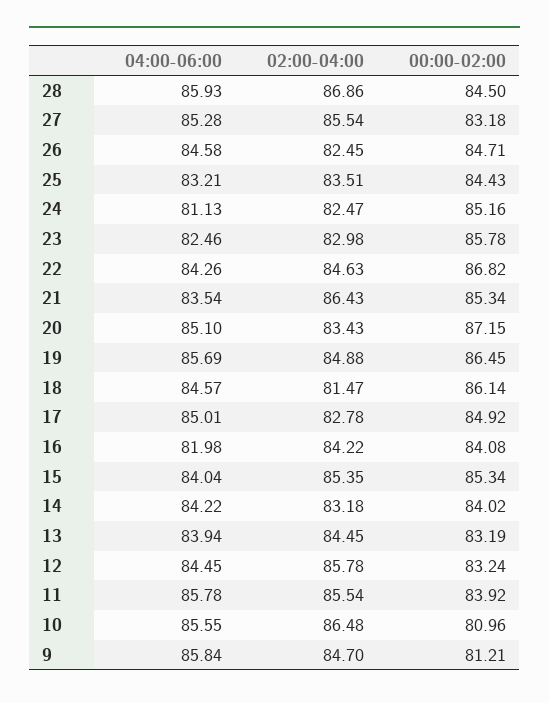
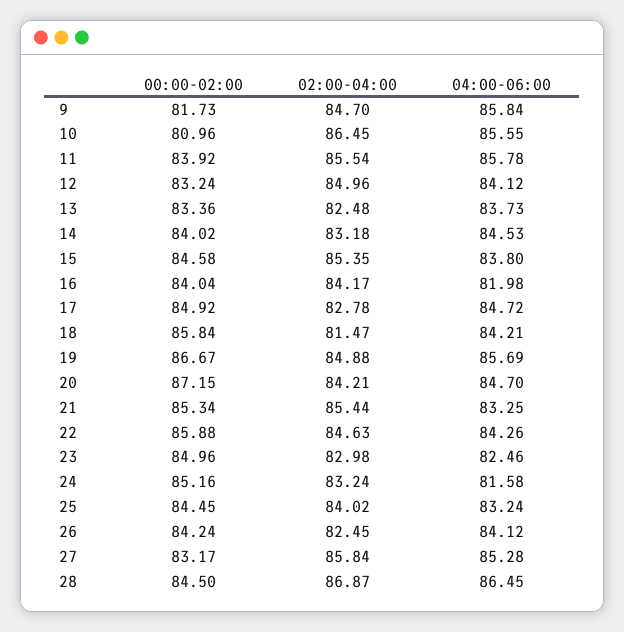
04:00-06:00, 28: 85.93 -> 86.45
02:00-04:00, 28: 86.86 -> 86.87
02:00-04:00, 27: 85.54 -> 85.84
00:00-02:00, 27: 83.18 -> 83.17
04:00-06:00, 26: 84.58 -> 84.12
00:00-02:00, 26: 84.71 -> 84.24
04:00-06:00, 25: 83.21 -> 83.24
02:00-04:00, 25: 83.51 -> 84.02
00:00-02:00, 25: 84.43 -> 84.45
04:00-06:00, 24: 81.13 -> 81.58
02:00-04:00, 24: 82.47 -> 83.24
00:00-02:00, 23: 85.78 -> 84.96
00:00-02:00, 22: 86.82 -> 85.88
04:00-06:00, 21: 83.54 -> 83.25
02:00-04:00, 21: 86.43 -> 85.44
04:00-06:00, 20: 85.1 -> 84.7
02:00-04:00, 20: 83.43 -> 84.21
00:00-02:00, 19: 86.45 -> 86.67
04:00-06:00, 18: 84.57 -> 84.21
00:00-02:00, 18: 86.14 -> 85.84
04:00-06:00, 17: 85.01 -> 84.72
02:00-04:00, 16: 84.22 -> 84.17
00:00-02:00, 16: 84.08 -> 84.04
04:00-06:00, 15: 84.04 -> 83.8
00:00-02:00, 15: 85.34 -> 84.58
04:00-06:00, 14: 84.22 -> 84.53
04:00-06:00, 13: 83.94 -> 83.73
02:00-04:00, 13: 84.45 -> 82.48
00:00-02:00, 13: 83.19 -> 83.36
04:00-06:00, 12: 84.45 -> 84.12
02:00-04:00, 12: 85.78 -> 84.96
02:00-04:00, 10: 86.48 -> 86.45
00:00-02:00, 9: 81.21 -> 81.73

